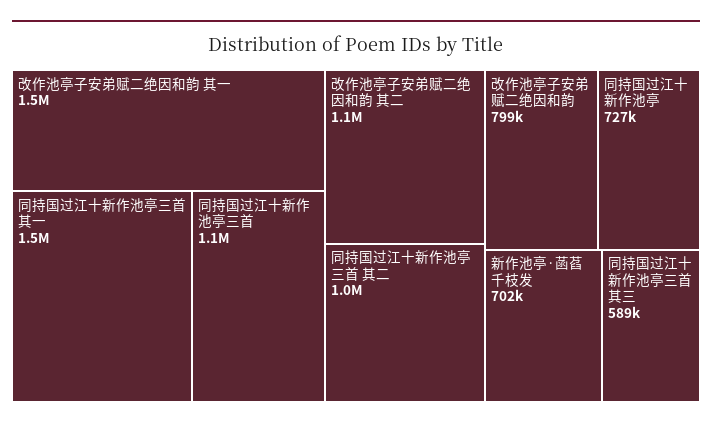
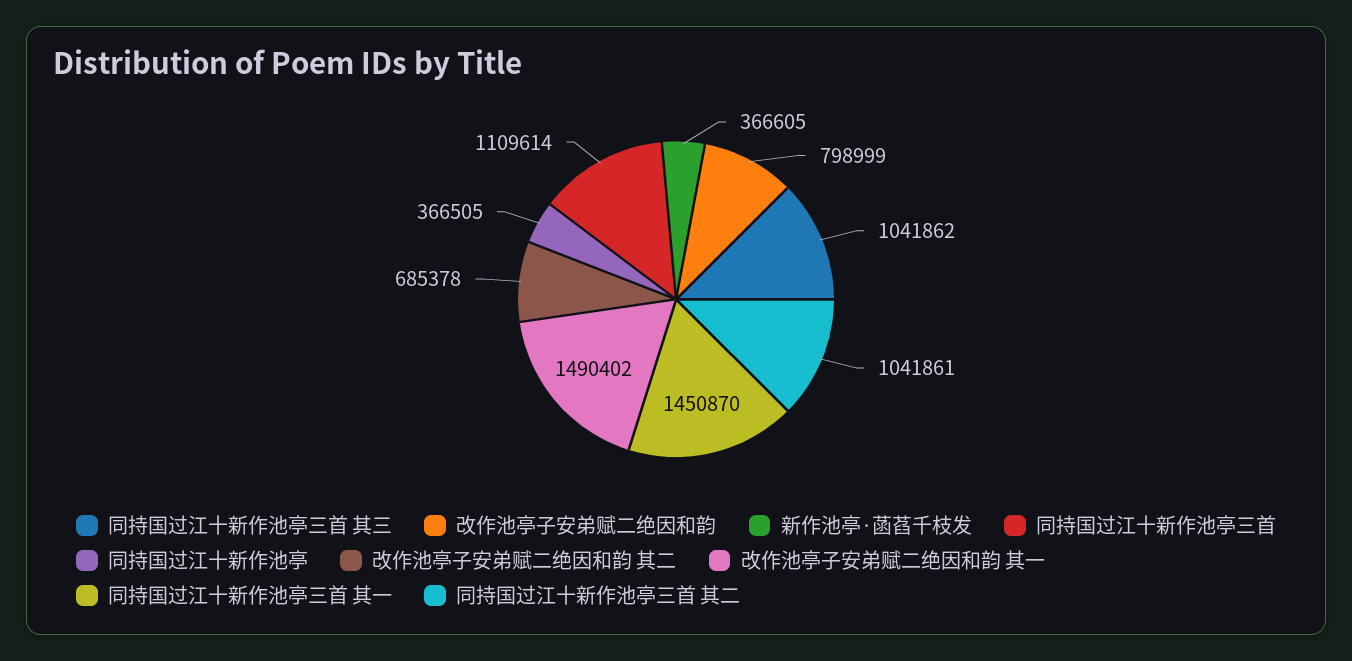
改作池亭子安弟赋二绝因和韵 其二: 1100000 -> 685378
同持国过江十新作池亭: 727000 -> 366505
新作池亭·菡萏千枝发: 702000 -> 366605
同持国过江十新作池亭三首 其三: 589000 -> 1041862

